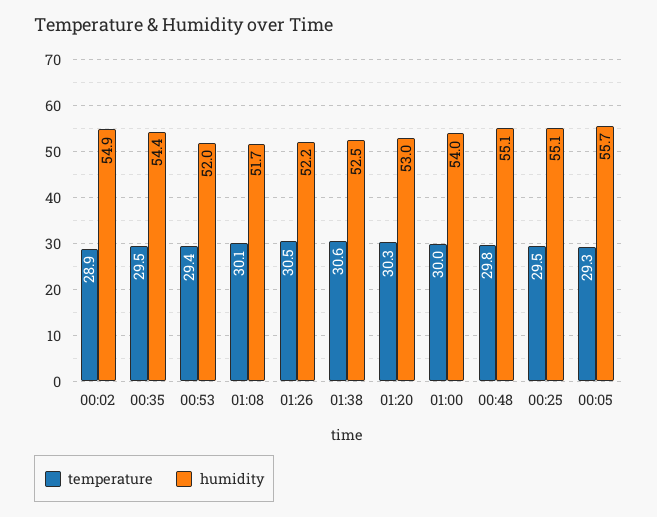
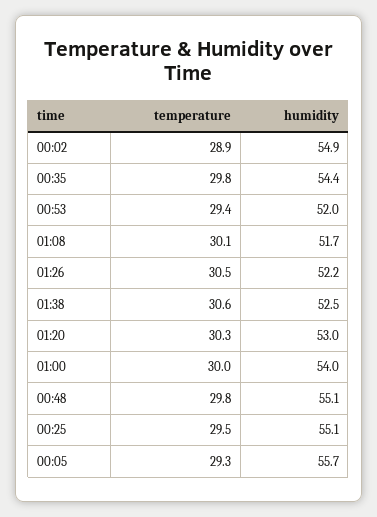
temperature, 00:35: 29.5 -> 29.8

